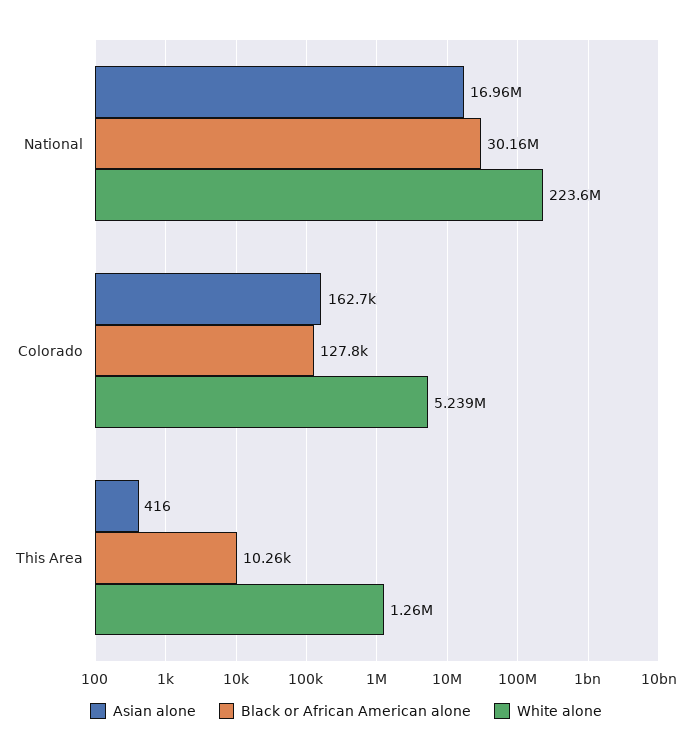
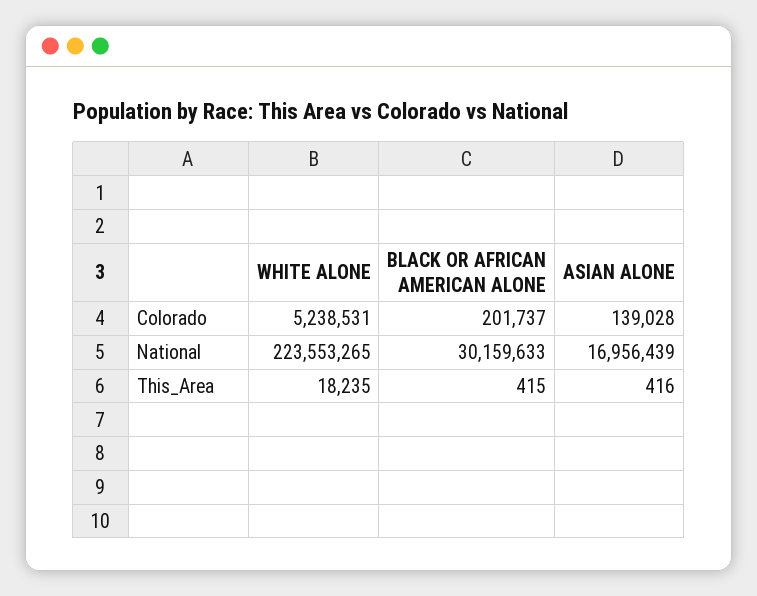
Asian alone, Colorado: 162700 -> 139028
Black or African American alone, Colorado: 127800 -> 201737
Black or African American alone, This Area: 10260 -> 415
White alone, This Area: 1260000 -> 18235

